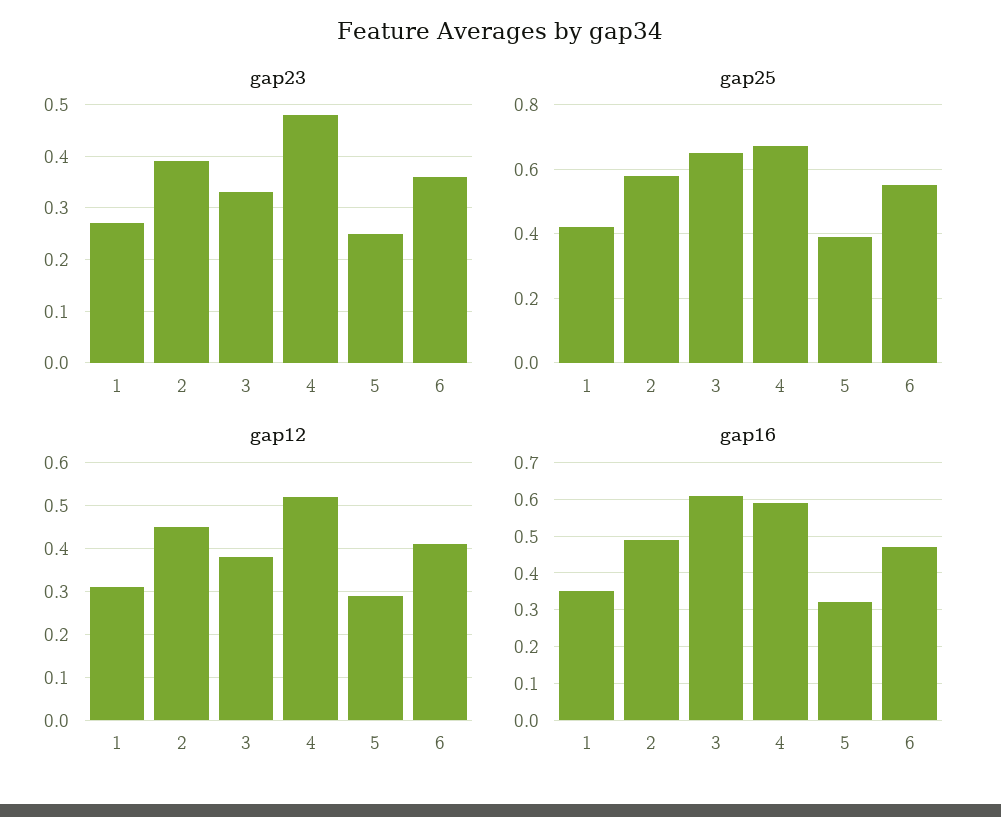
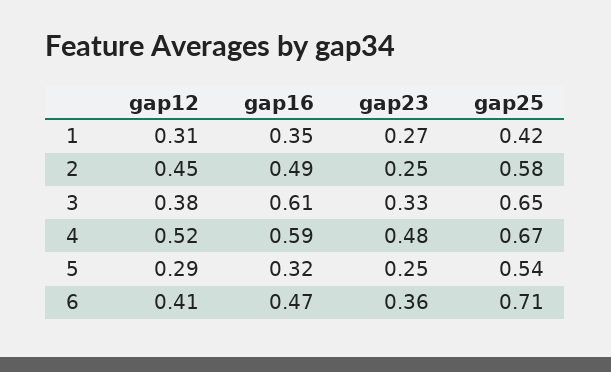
gap23, 2: 0.4 -> 0.25
gap25, 5: 0.4 -> 0.54
gap25, 6: 0.55 -> 0.71

